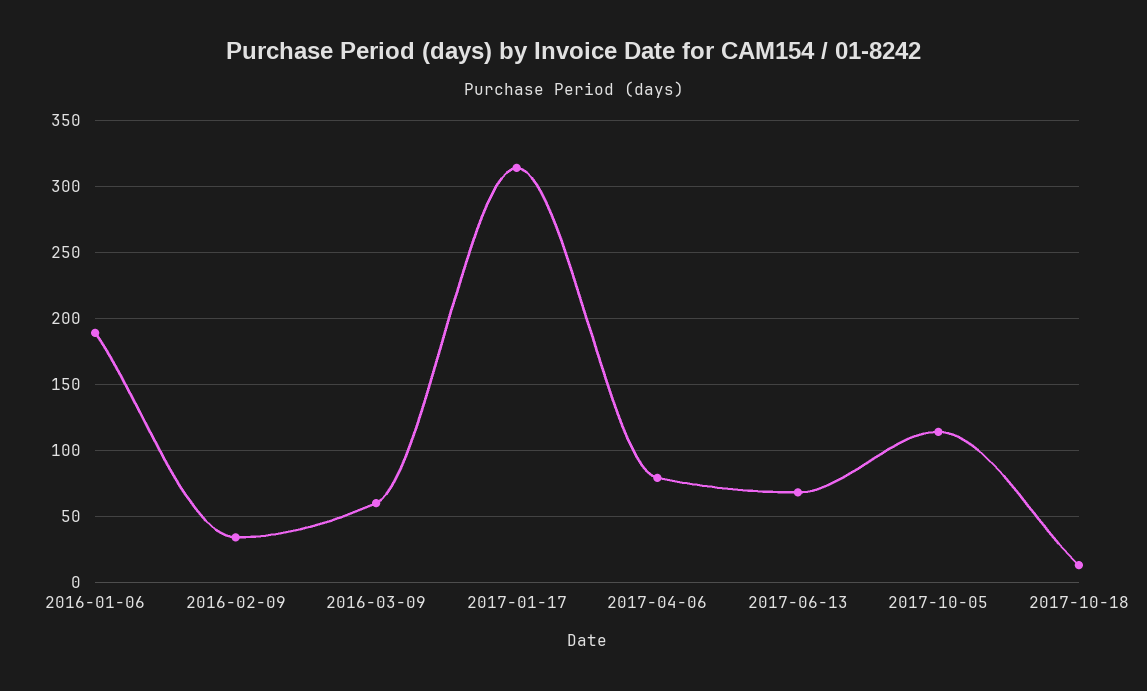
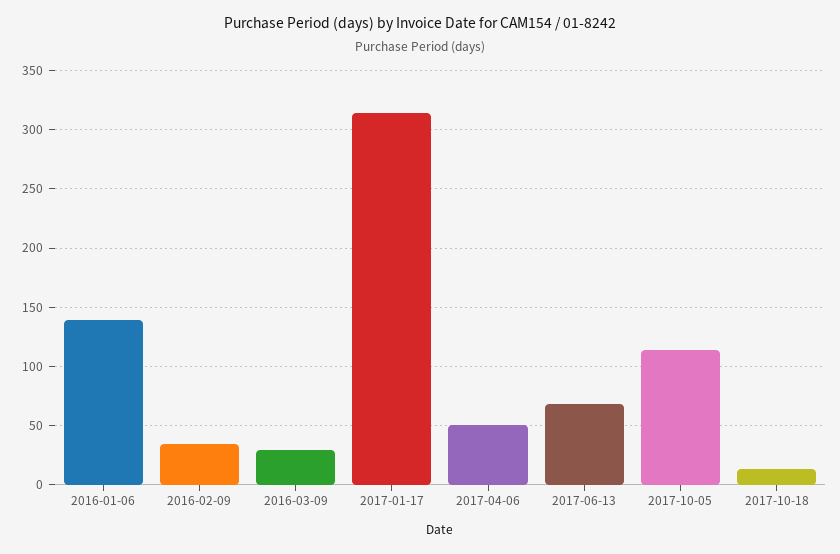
2016-01-06: 190 -> 140
2016-03-09: 60 -> 30
2017-04-06: 80 -> 50

